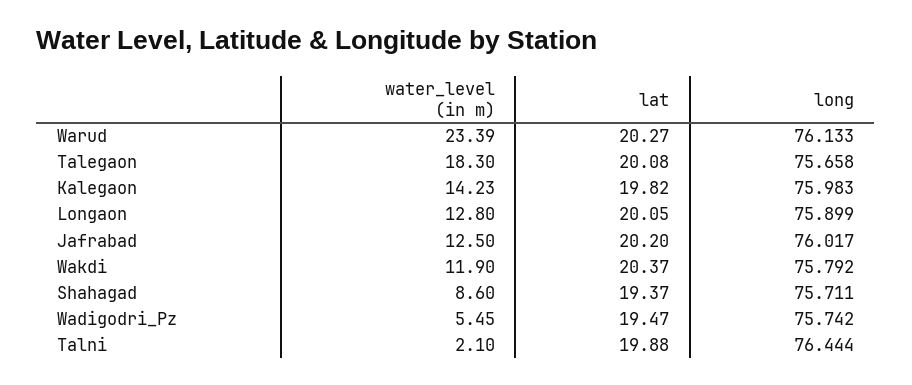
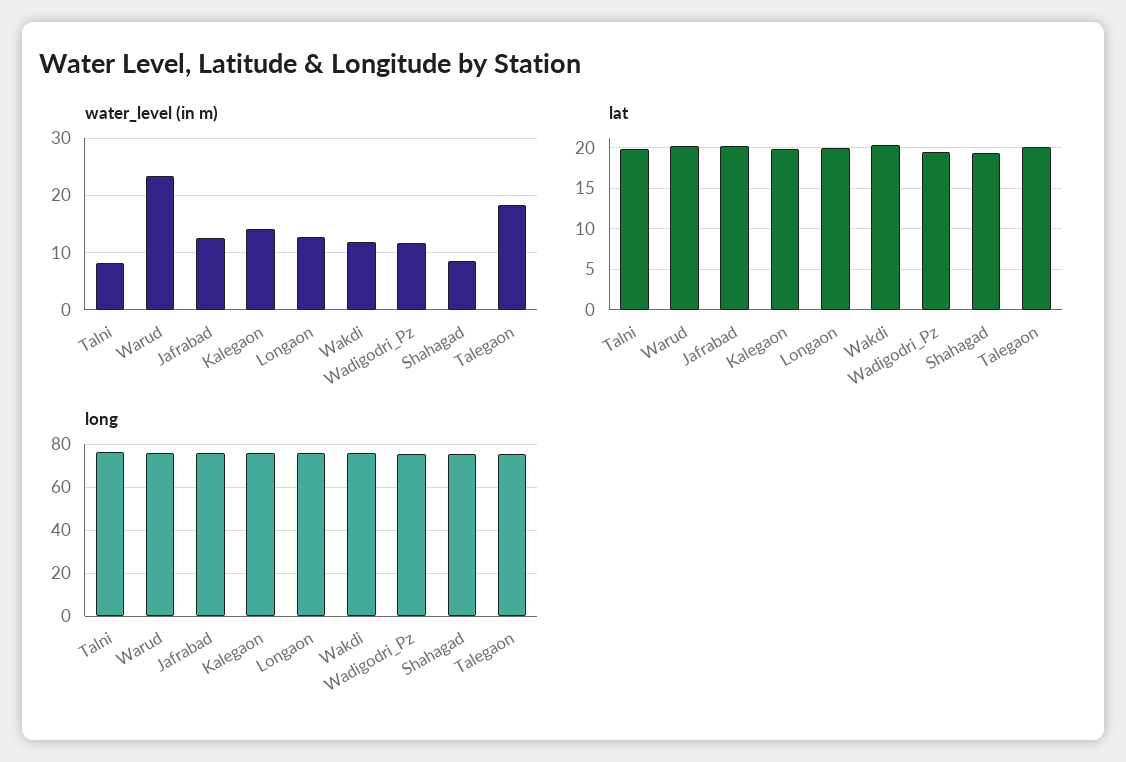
water_level (in m), Wadigodri_Pz: 5.45 -> 12
water_level (in m), Talni: 2.1 -> 8

